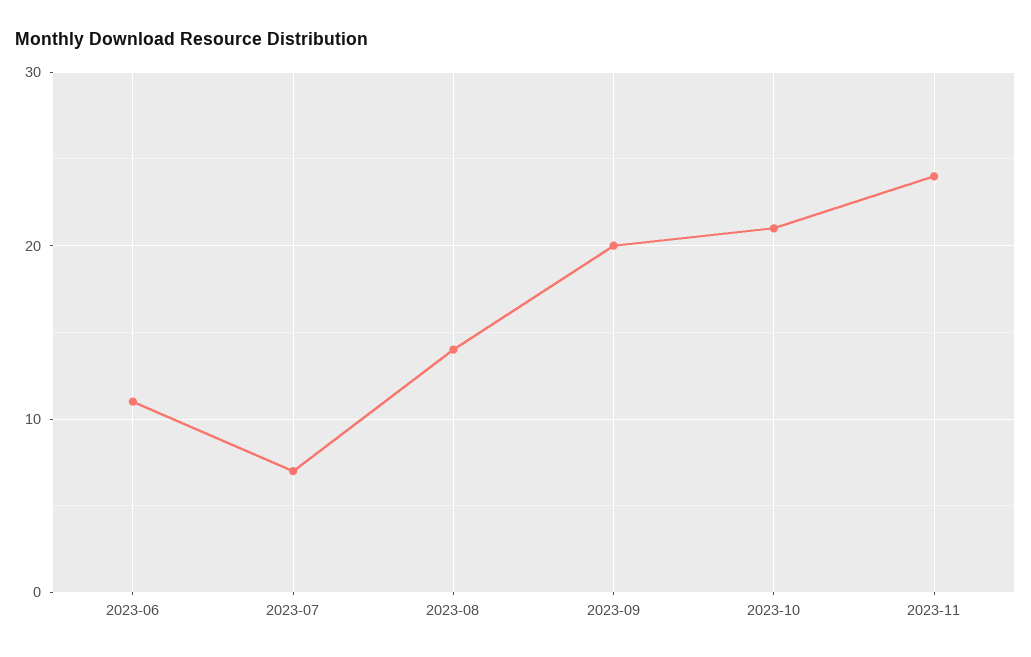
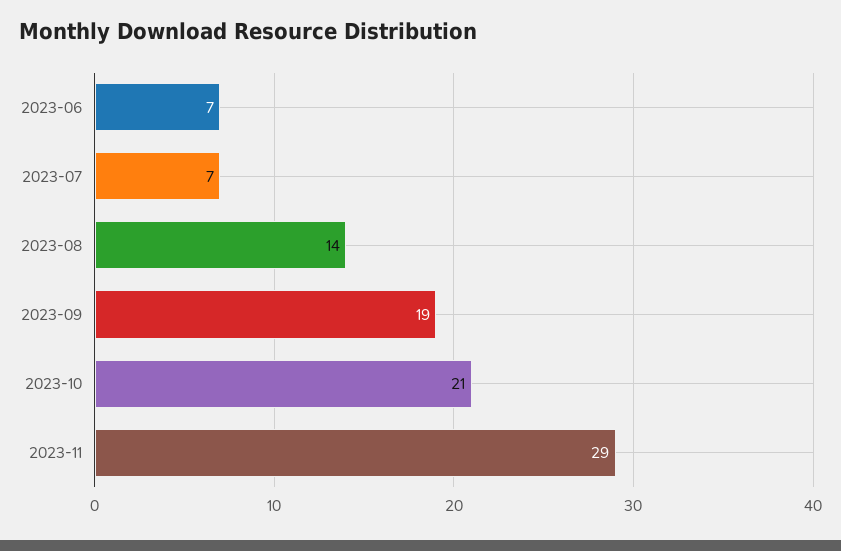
2023-06: 11 -> 7
2023-09: 20 -> 19
2023-11: 24 -> 29

